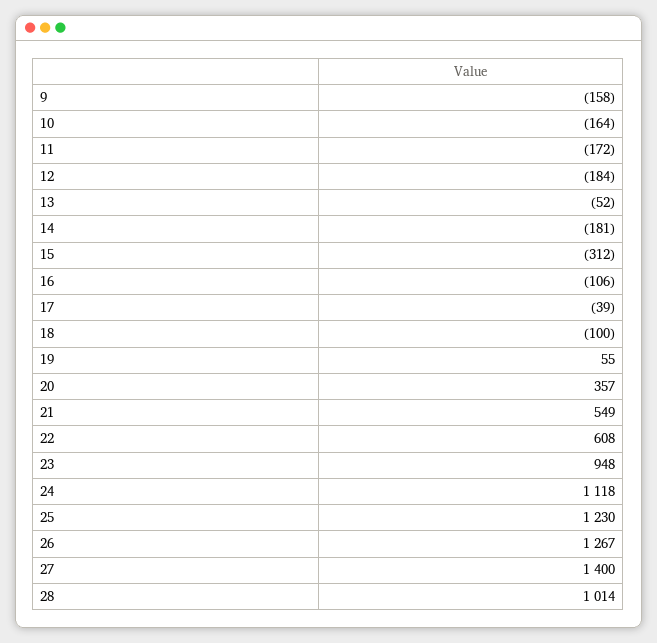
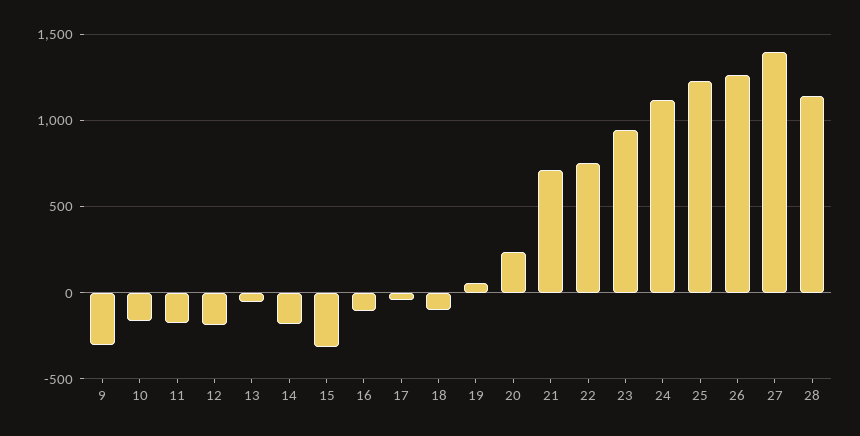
9: -158 -> -300
20: 357 -> 250
21: 549 -> 700
22: 608 -> 750
28: 1014 -> 1150

